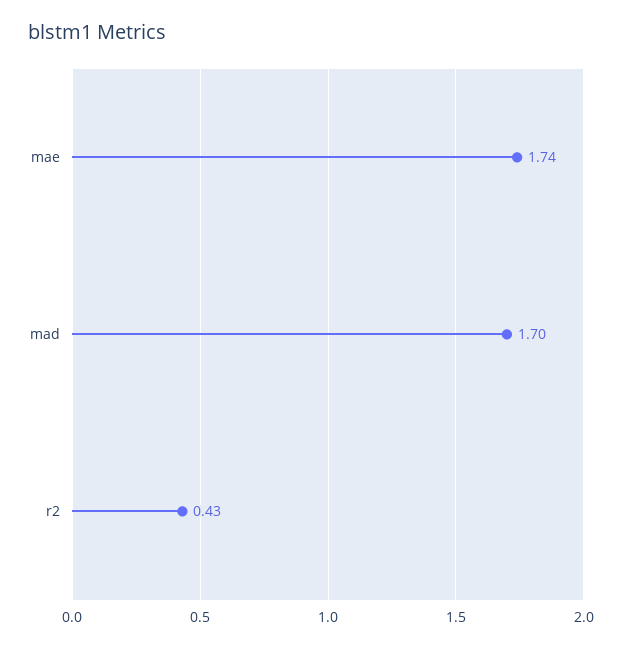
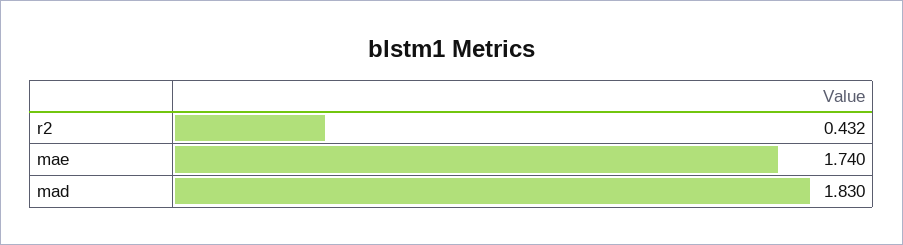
mad: 1.7 -> 1.83

